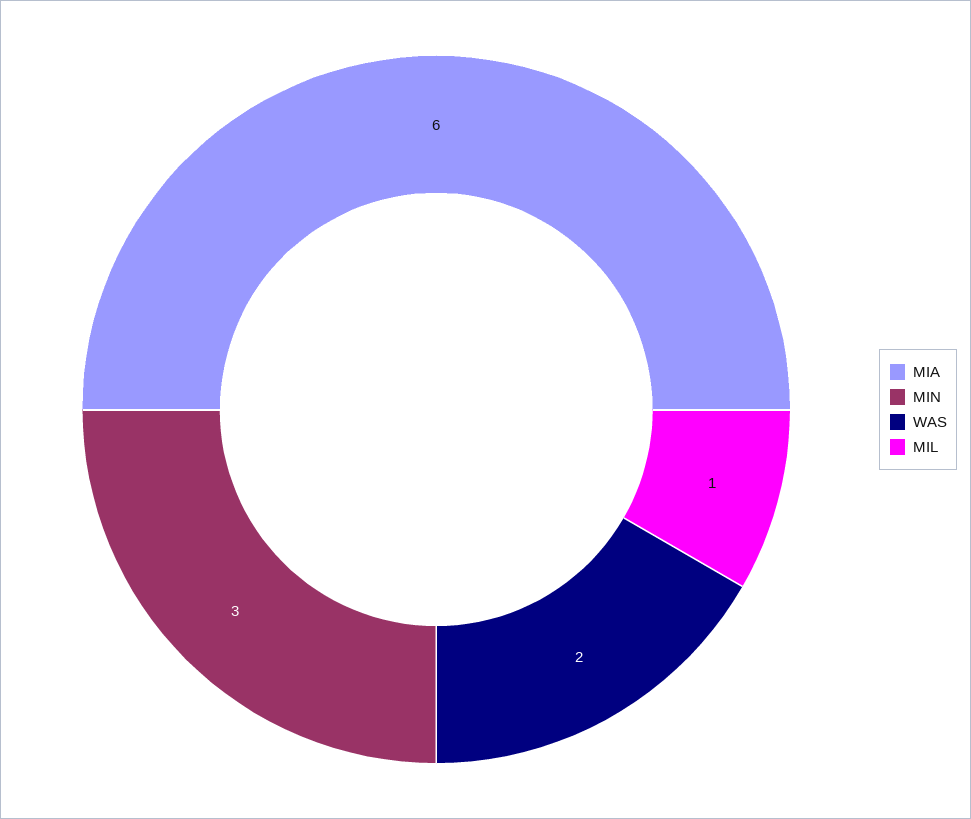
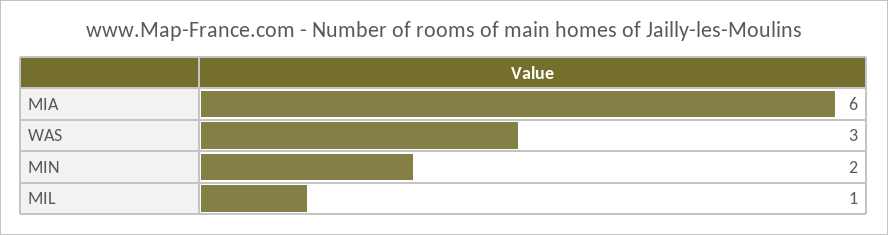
MIN: 3 -> 2
WAS: 2 -> 3

